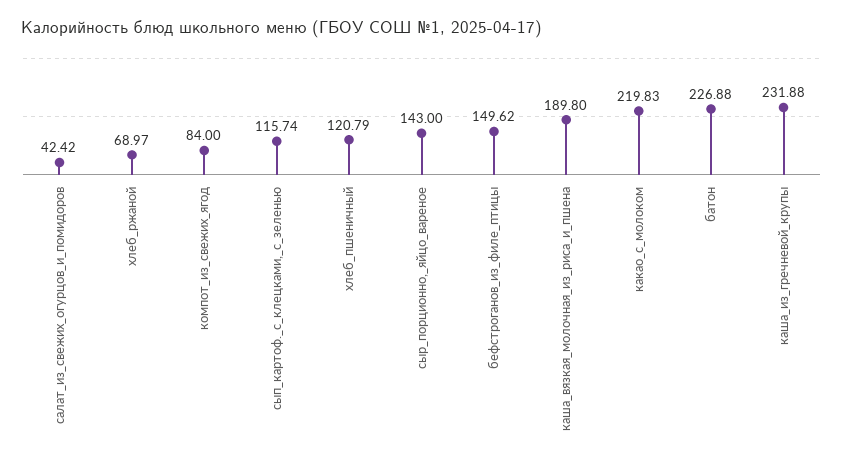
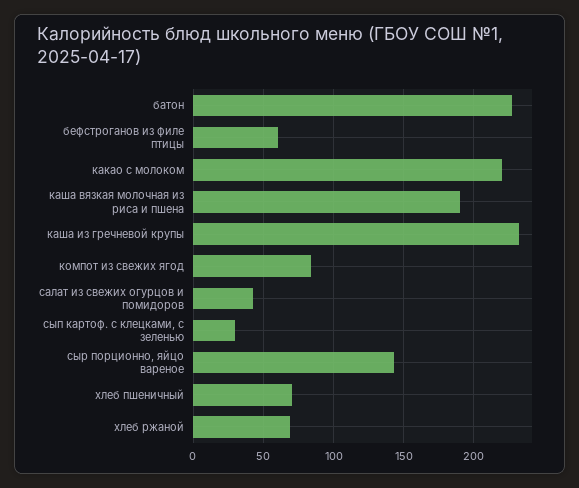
сып_картоф._с_клецками,_с_зеленью: 115.74 -> 30
хлеб_пшеничный: 120.79 -> 70
бефстроганов_из_филе_птицы: 149.62 -> 60

